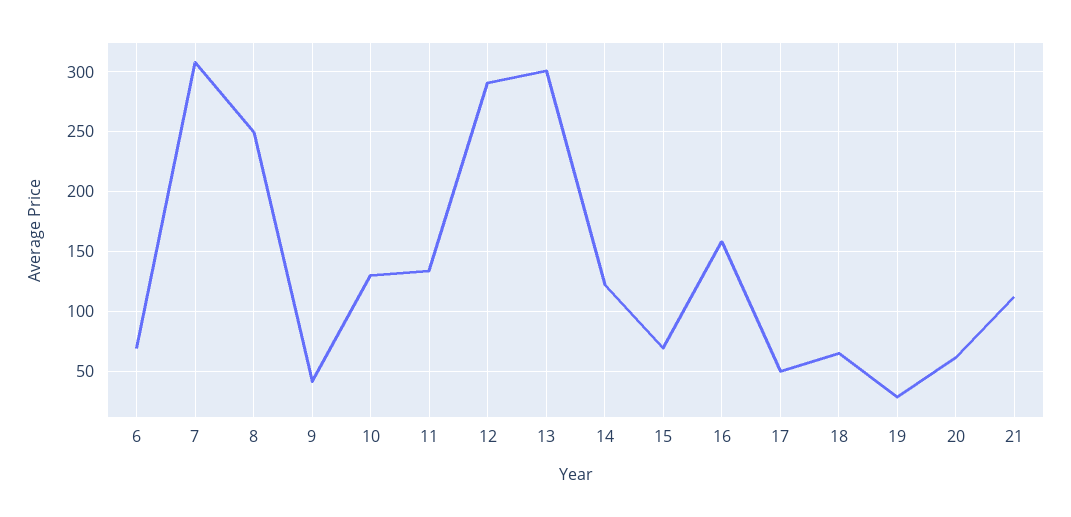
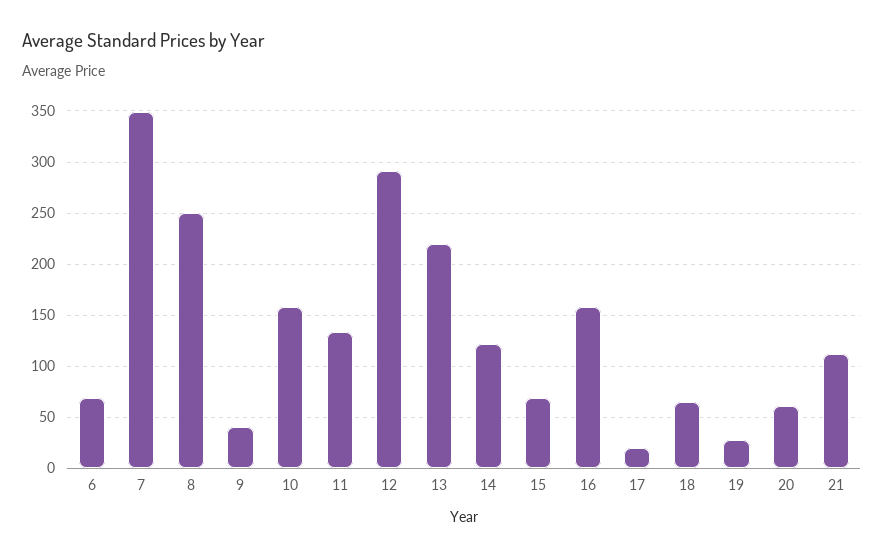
7: 310 -> 350
10: 130 -> 160
13: 300 -> 220
17: 50 -> 20

